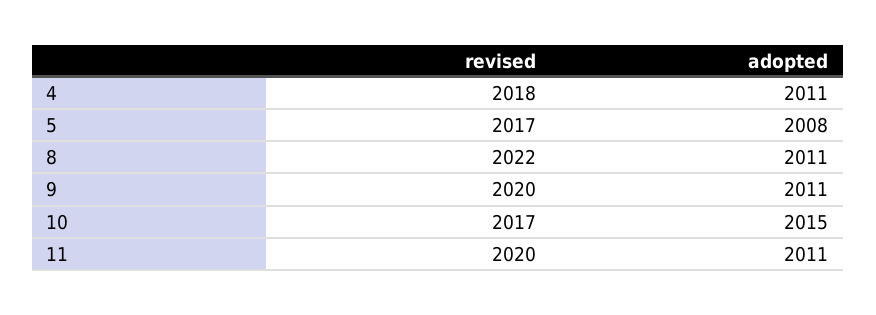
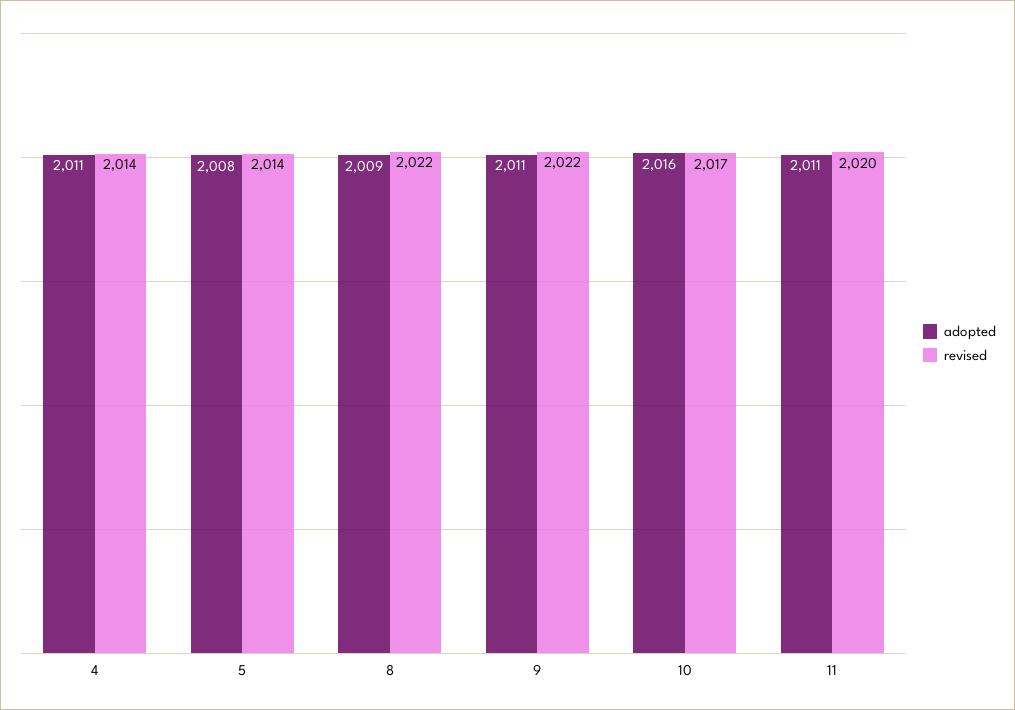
revised, 4: 2018 -> 2014
revised, 5: 2017 -> 2014
adopted, 8: 2011 -> 2009
revised, 9: 2020 -> 2022
adopted, 10: 2015 -> 2016

